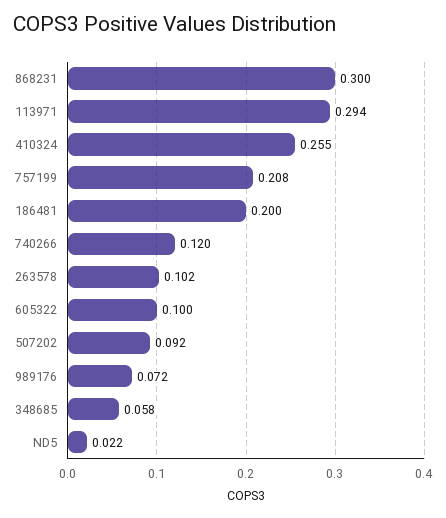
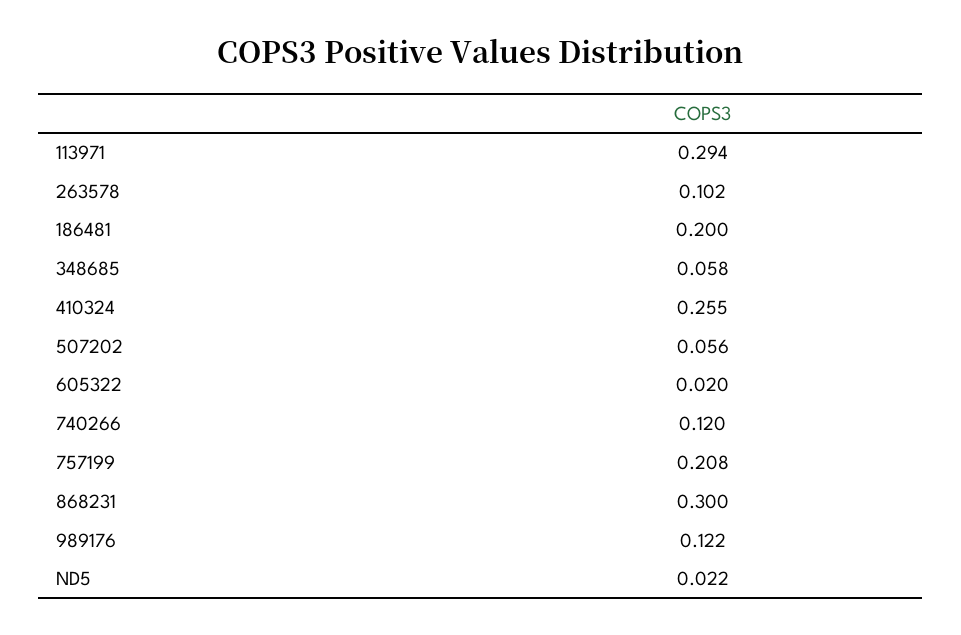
605322: 0.1 -> 0.02
507202: 0.092 -> 0.056
989176: 0.072 -> 0.122

